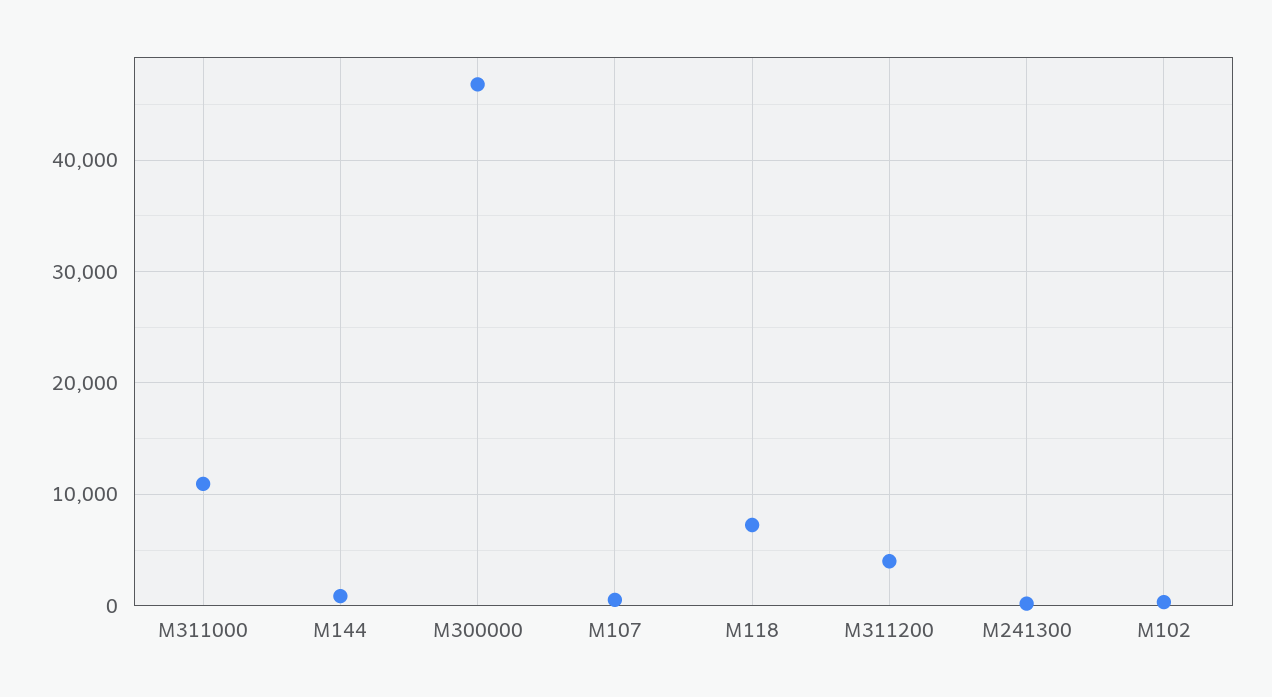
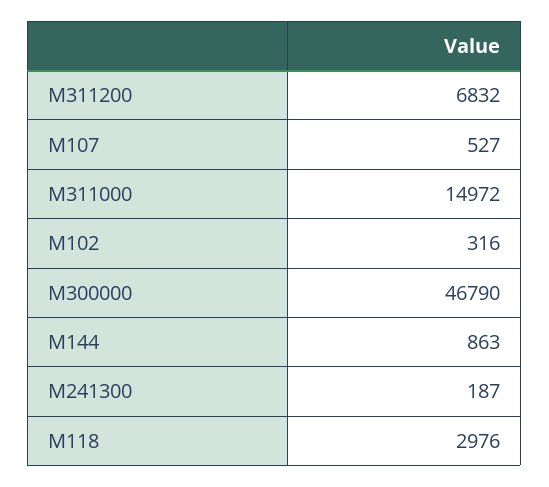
M311000: 11000 -> 14972
M118: 7000 -> 2976
M311200: 4000 -> 6832

